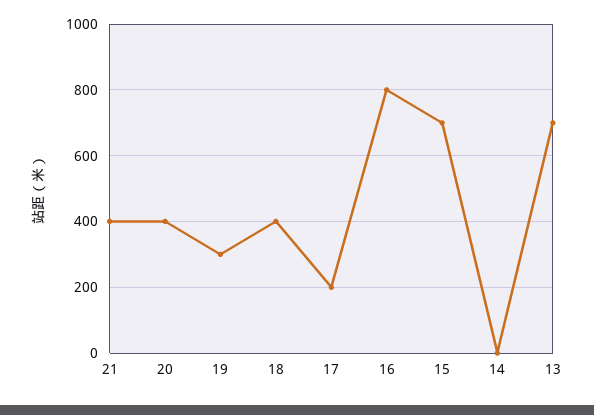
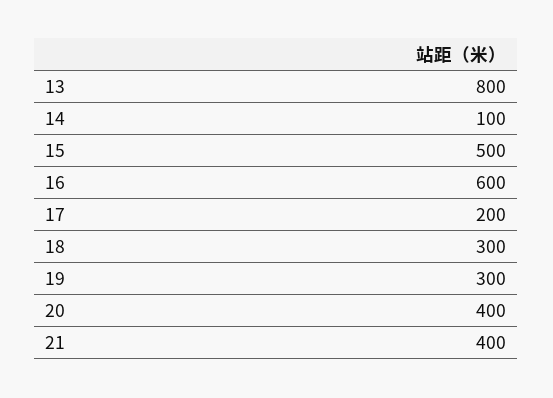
18: 400 -> 300
16: 800 -> 600
15: 700 -> 500
14: 0 -> 100
13: 700 -> 800

